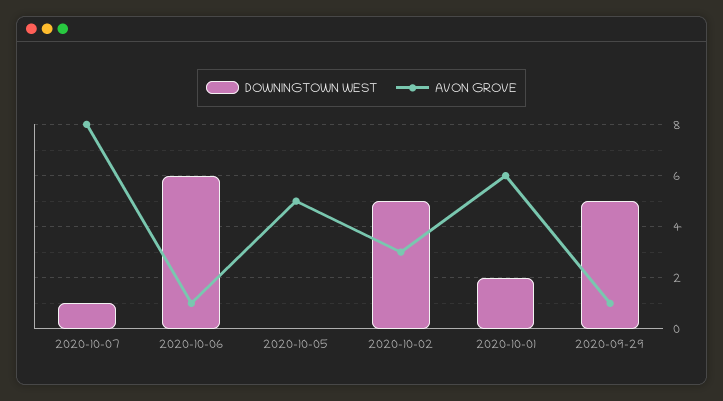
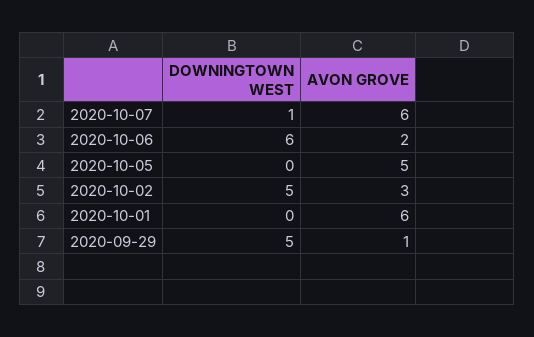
AVON GROVE, 2020-10-07: 8 -> 6
AVON GROVE, 2020-10-06: 1 -> 2
DOWNINGTOWN WEST, 2020-10-01: 2 -> 0

